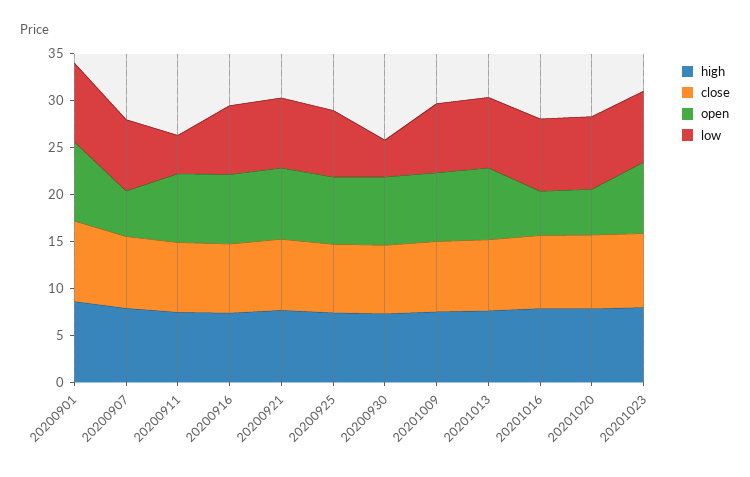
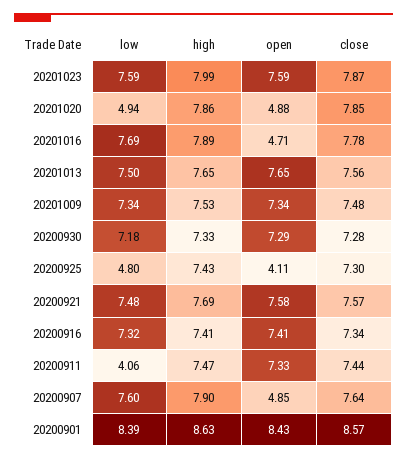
open, 20200925: 7 -> 4.11
low, 20200925: 7 -> 4.8
low, 20200930: 4 -> 7.18
low, 20201020: 8 -> 4.94

